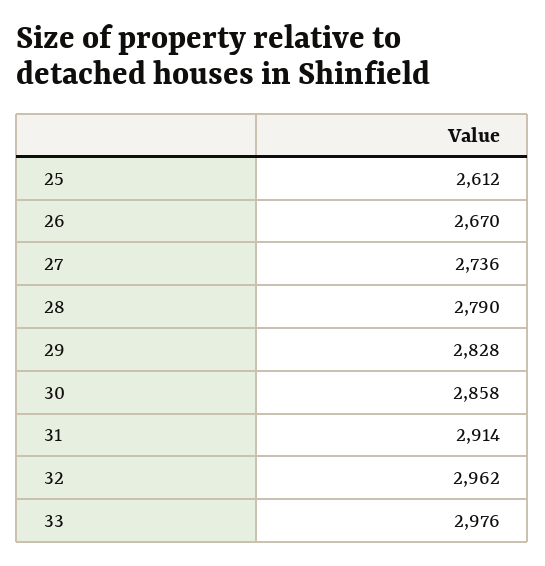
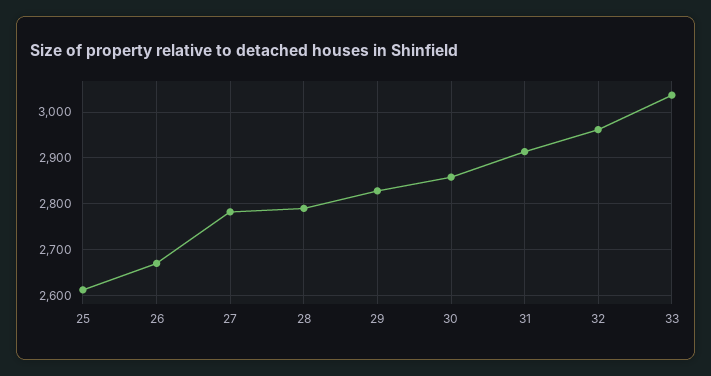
27: 2736 -> 2780
33: 2976 -> 3040

